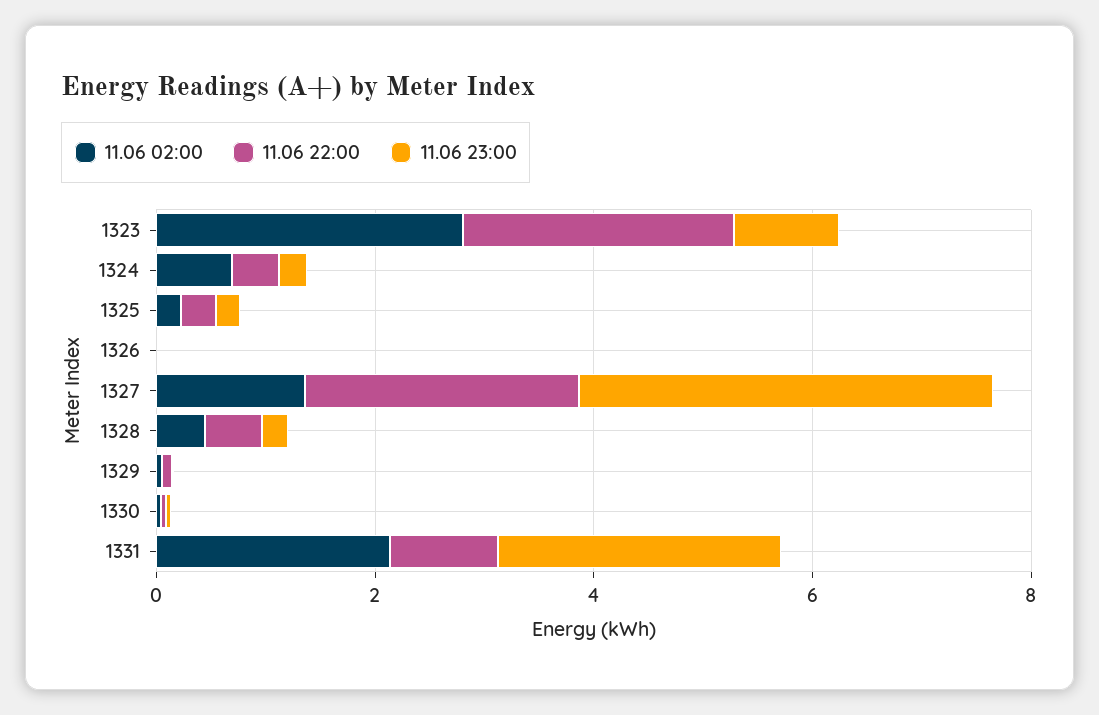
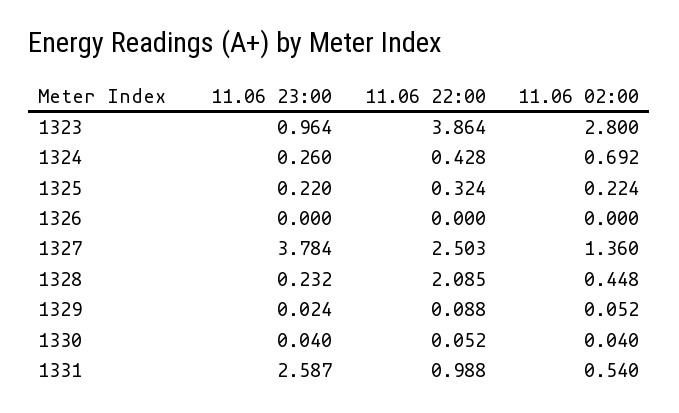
11.06 22:00, 1323: 2.5 -> 3.864
11.06 22:00, 1328: 0.5 -> 2.085
11.06 02:00, 1331: 2 -> 0.54

